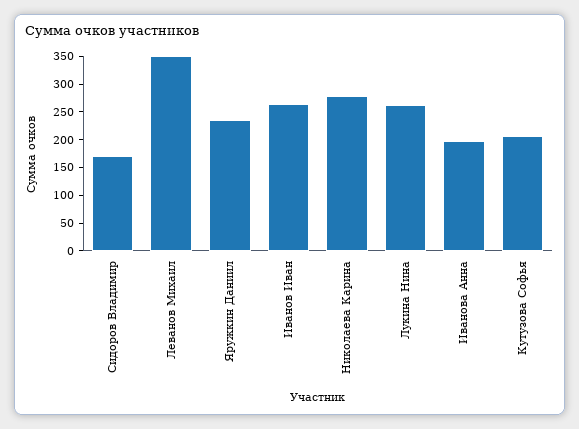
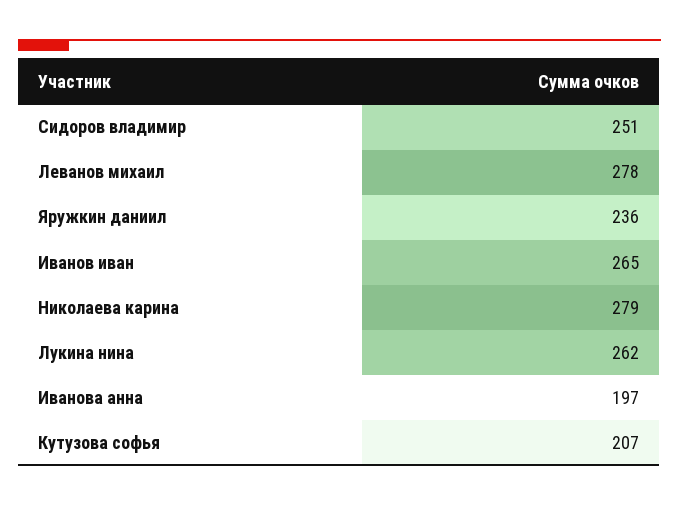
Сидоров Владимир: 175 -> 251
Леванов Михаил: 350 -> 278

